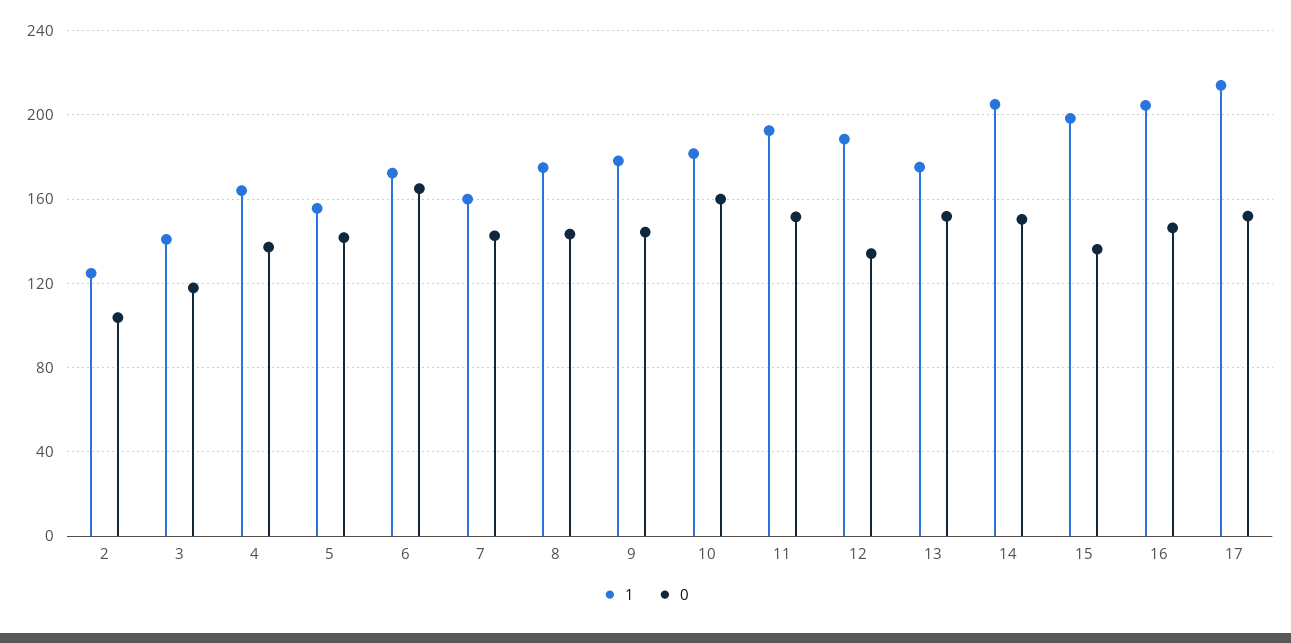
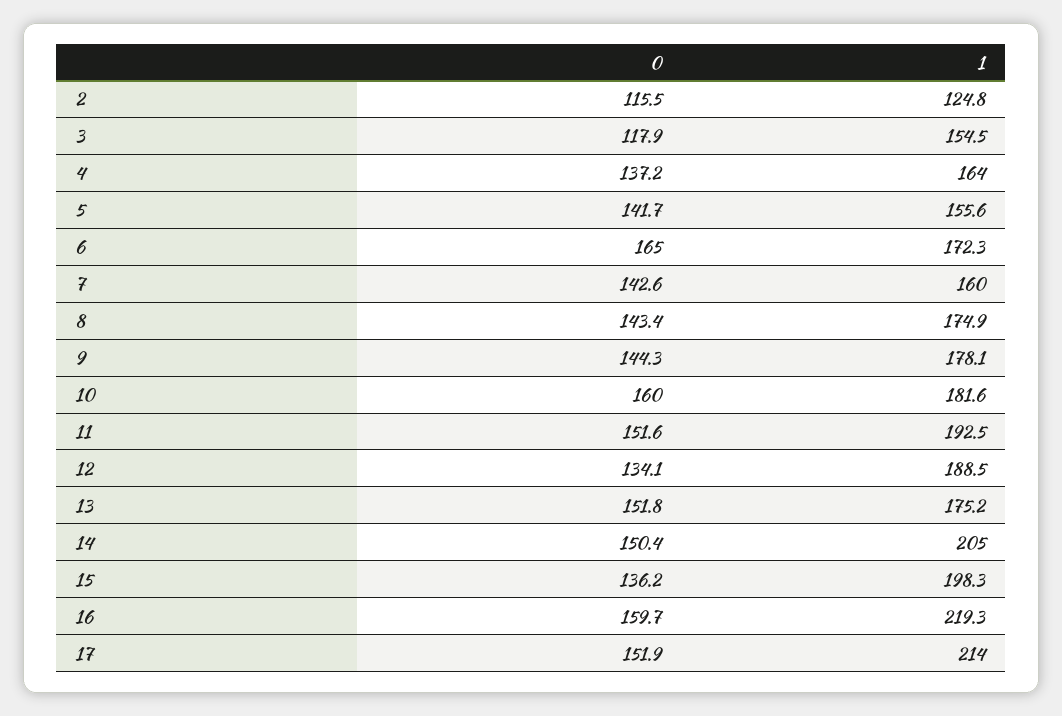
0, 2: 105 -> 115.5
1, 3: 140 -> 154.5
1, 16: 205 -> 219.3
0, 16: 145 -> 159.7

